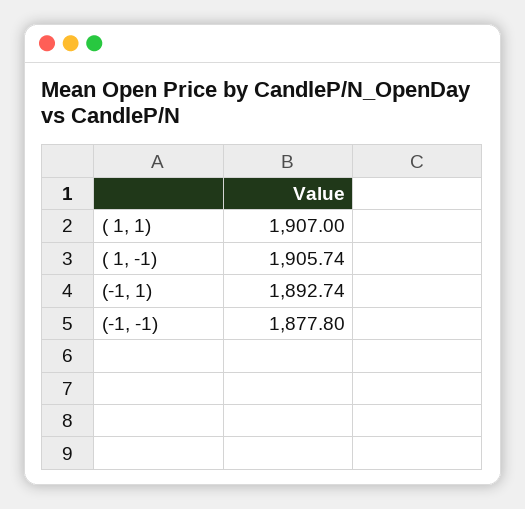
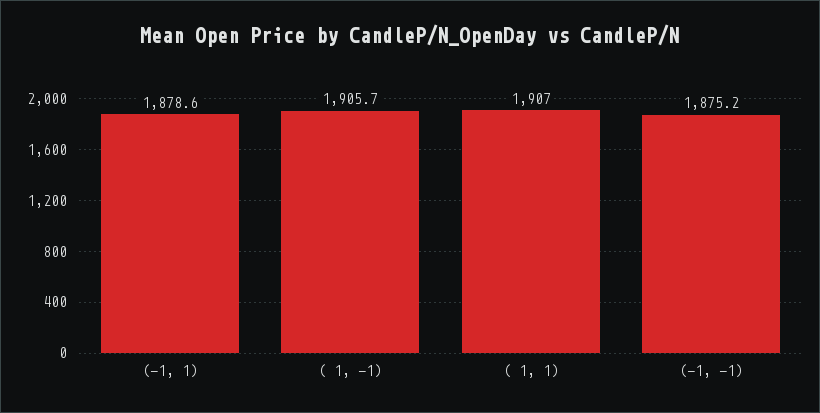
(-1, 1): 1892.74 -> 1878.6
(-1, -1): 1877.8 -> 1875.2

